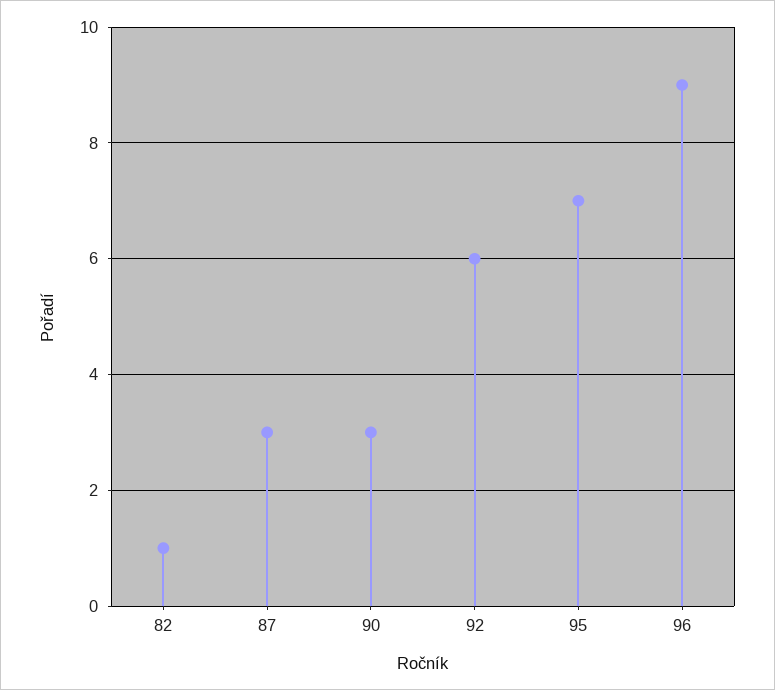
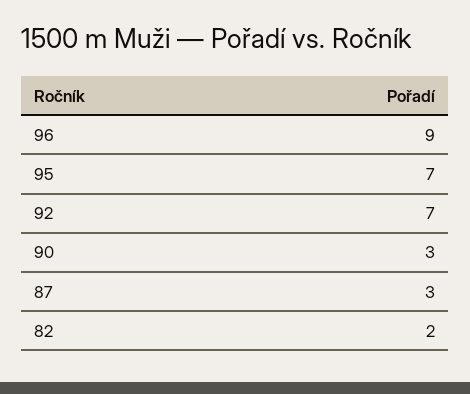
82: 1 -> 2
92: 6 -> 7

